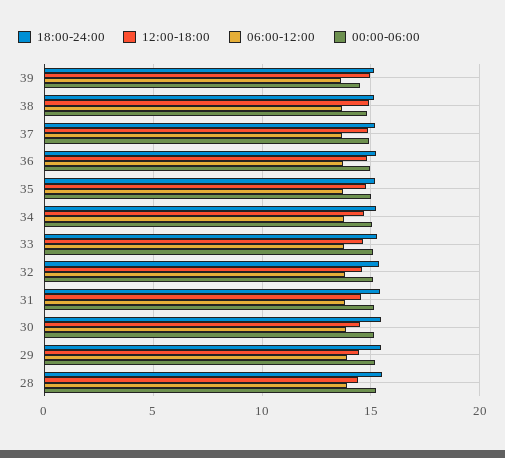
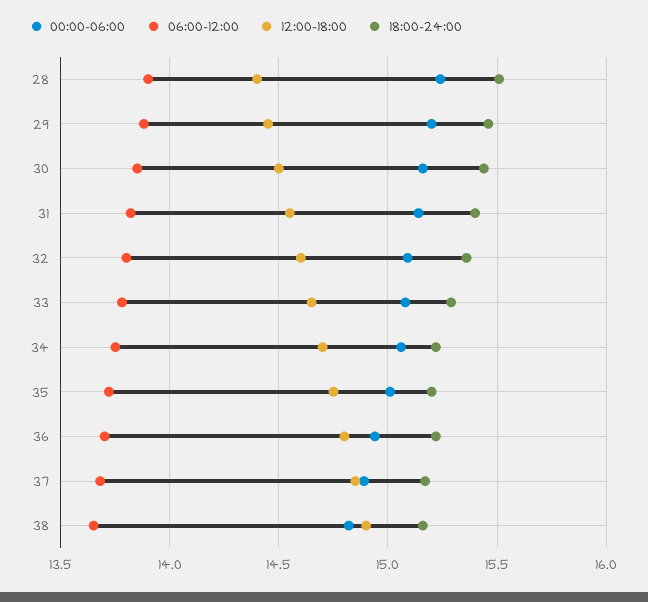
18:00-24:00, 39: 15 -> none
12:00-18:00, 39: 15 -> none
06:00-12:00, 39: 13.5 -> none
00:00-06:00, 39: 14.5 -> none

